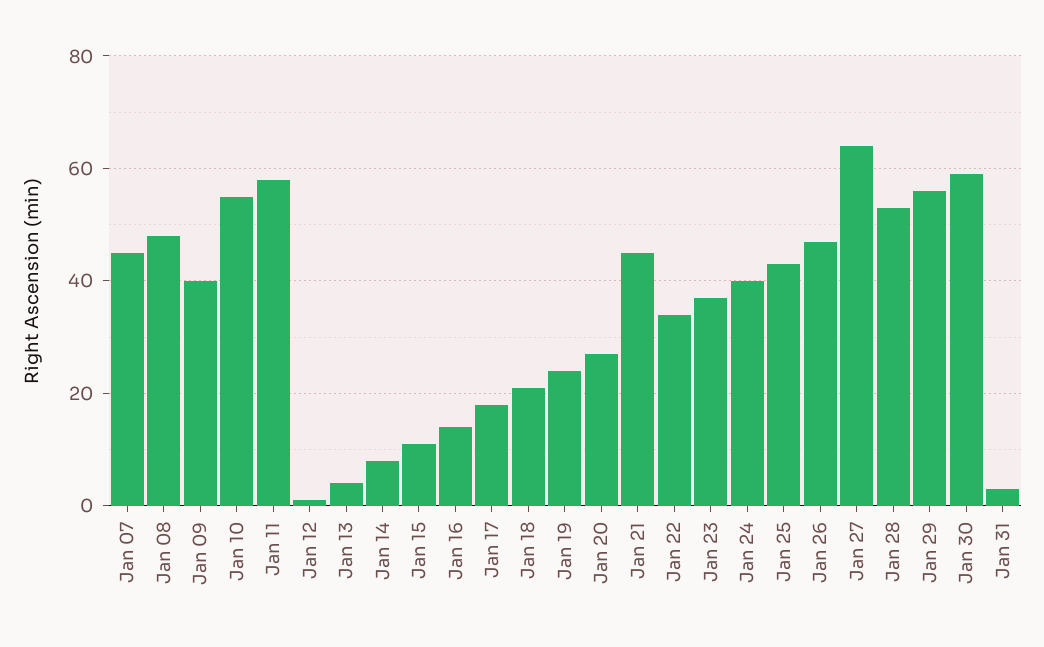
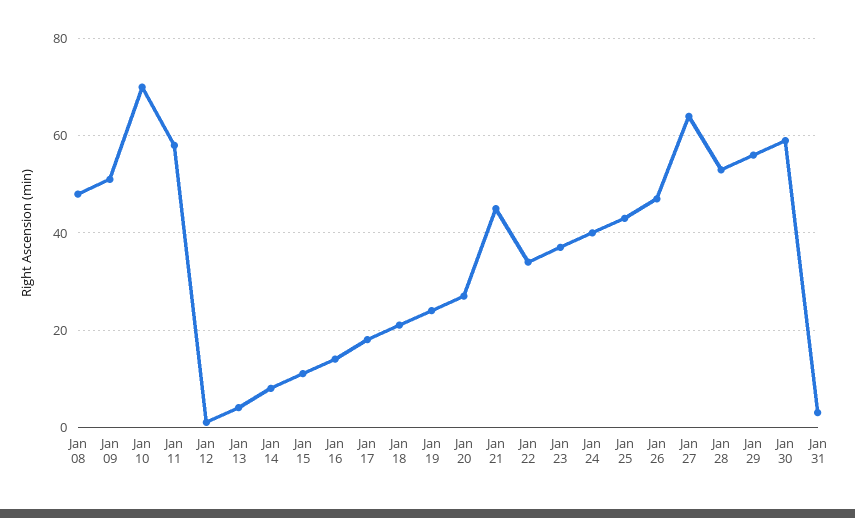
Jan 07: 45 -> none
Jan 09: 40 -> 50
Jan 10: 55 -> 70

